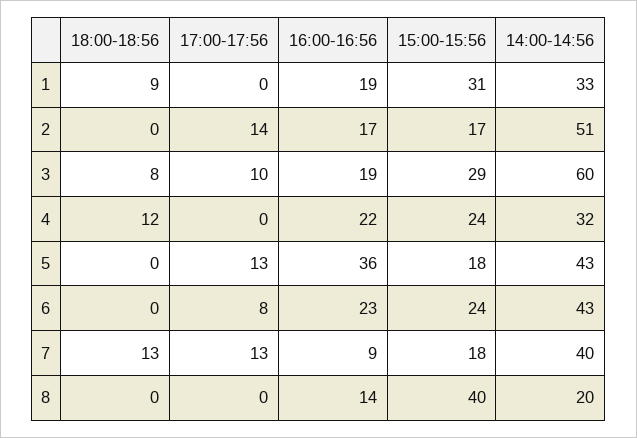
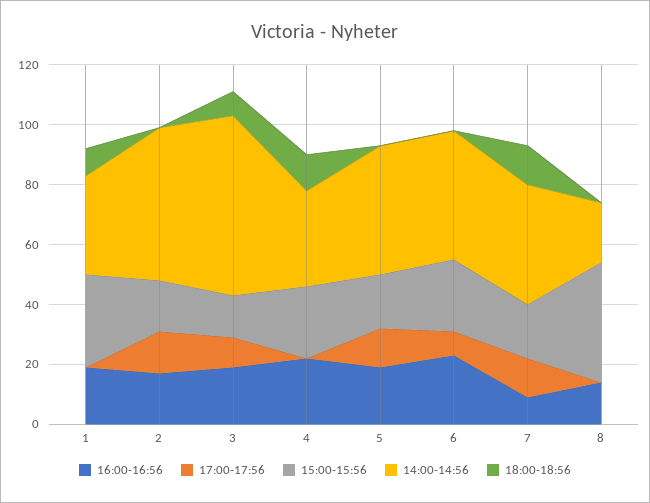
15:00-15:56, 3: 29 -> 15
16:00-16:56, 5: 36 -> 20

